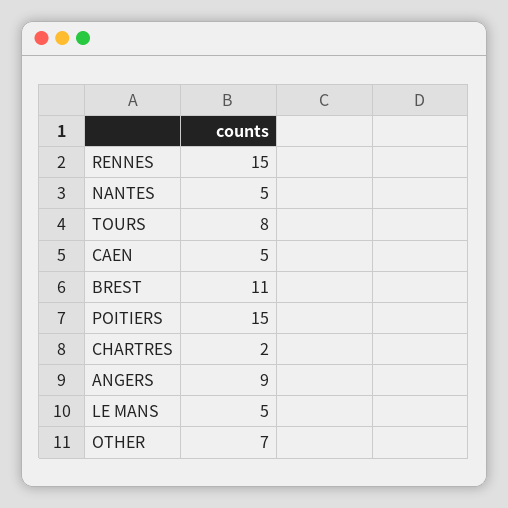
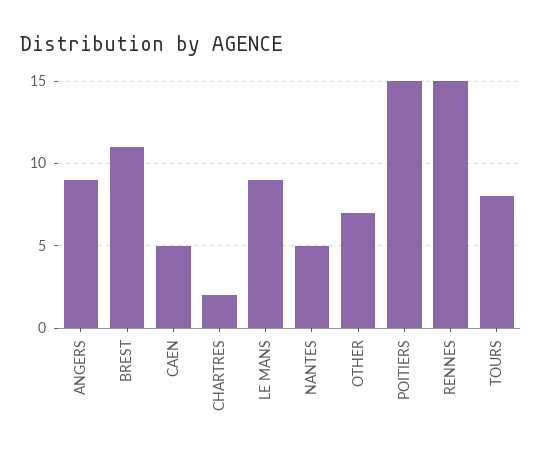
LE MANS: 5 -> 9

